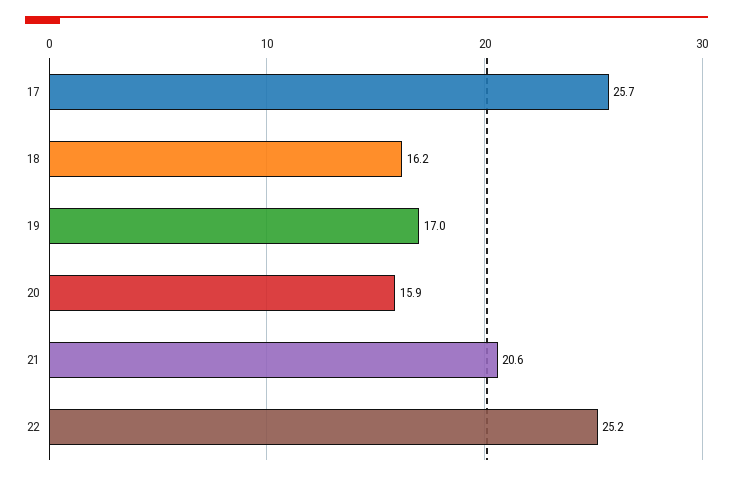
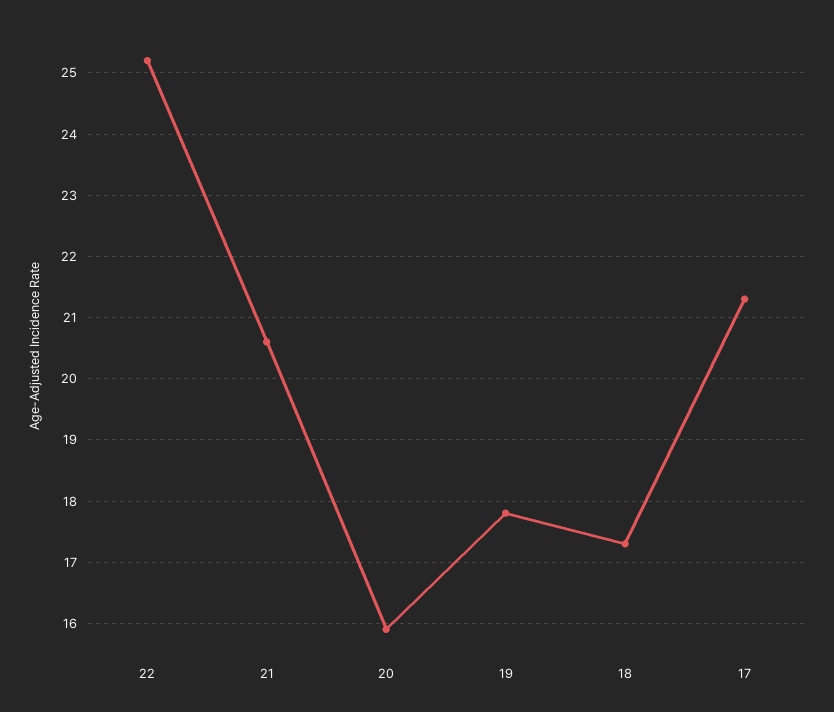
17: 25.7 -> 21.3
18: 16.2 -> 17.3
19: 17 -> 17.8

